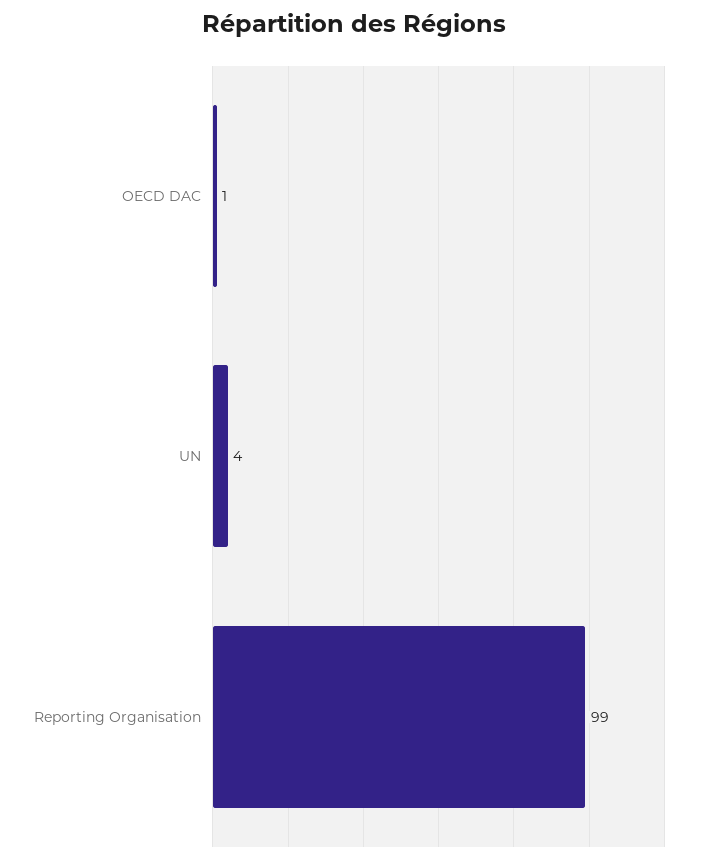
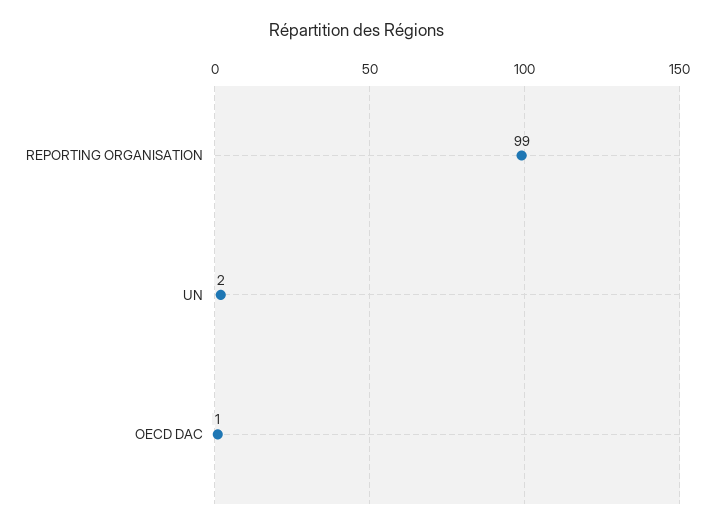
UN: 4 -> 2

